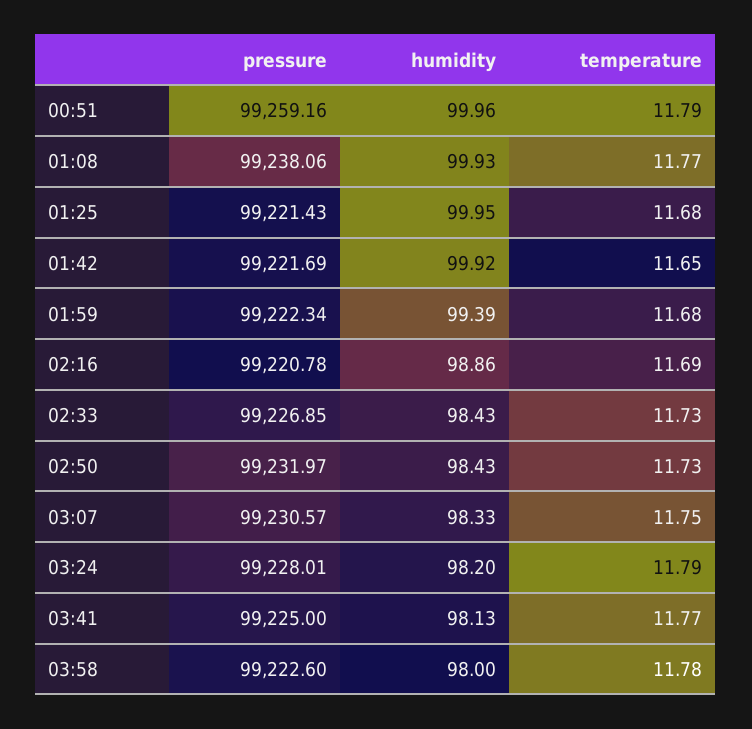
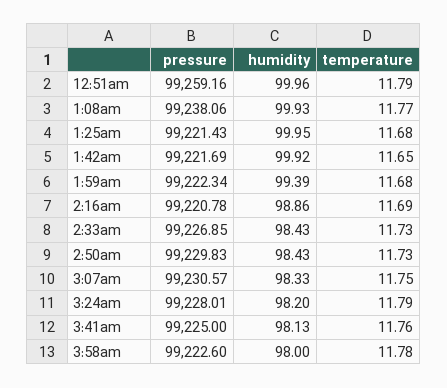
pressure, 02:50: 99231.97 -> 99229.83
temperature, 03:41: 11.77 -> 11.76

